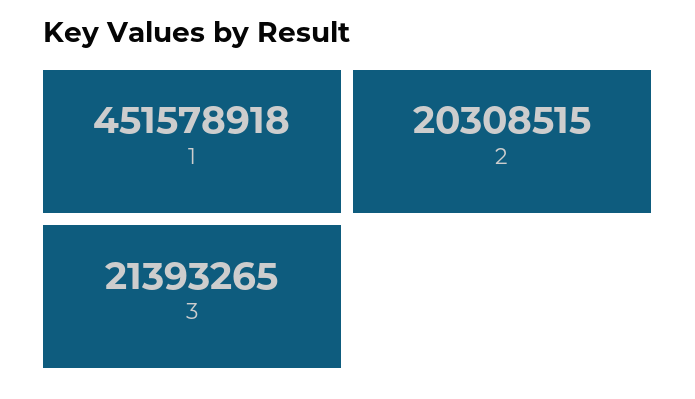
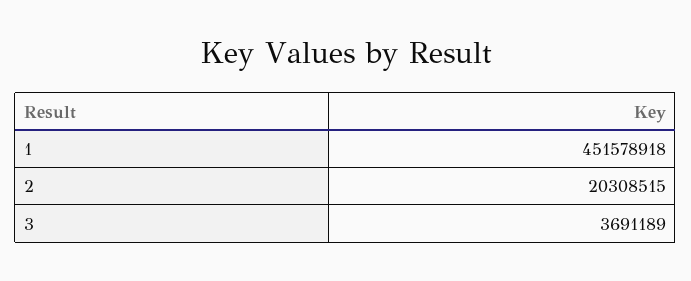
3: 21393265 -> 3691189

